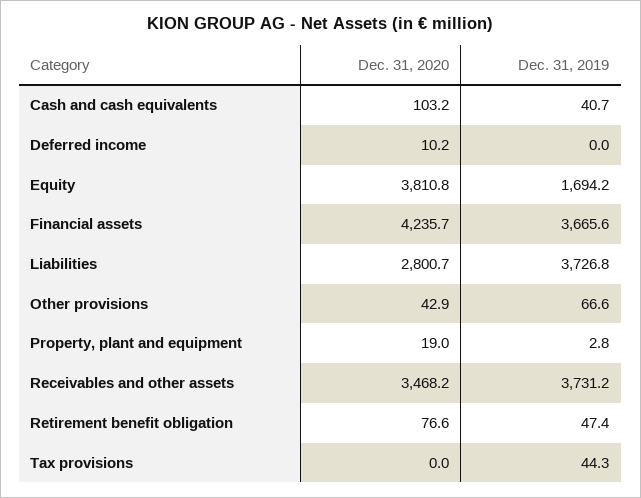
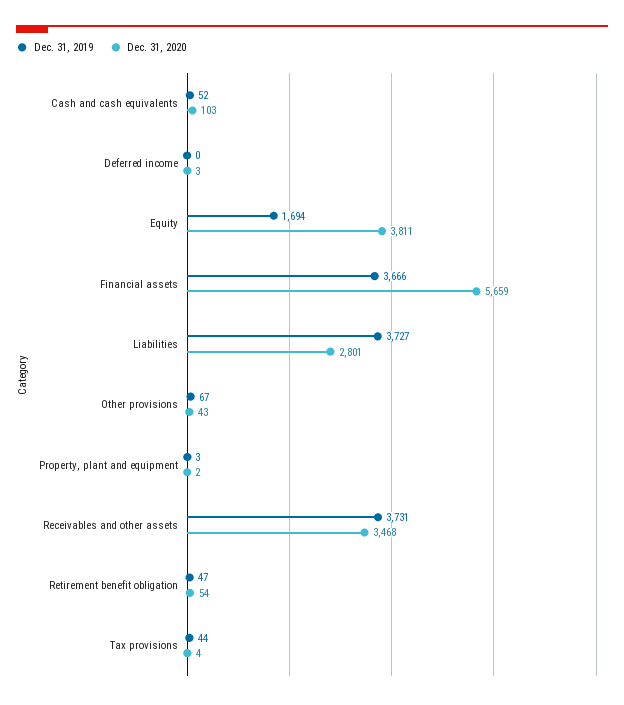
Dec. 31, 2019, Cash and cash equivalents: 40.7 -> 52
Dec. 31, 2020, Deferred income: 10.2 -> 3
Dec. 31, 2020, Financial assets: 4235.7 -> 5659
Dec. 31, 2020, Property, plant and equipment: 19 -> 2
Dec. 31, 2020, Retirement benefit obligation: 76.6 -> 54
Dec. 31, 2020, Tax provisions: 0 -> 4

